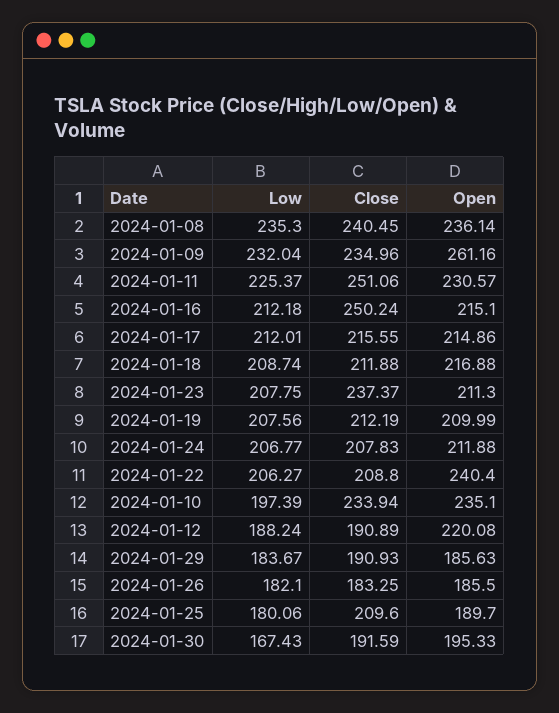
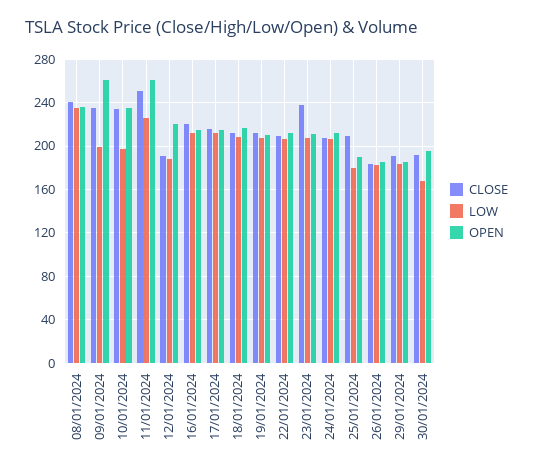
Low, 2024-01-09: 232.04 -> 200
Open, 2024-01-11: 230.57 -> 260
Close, 2024-01-16: 250.24 -> 220
Open, 2024-01-22: 240.4 -> 210

